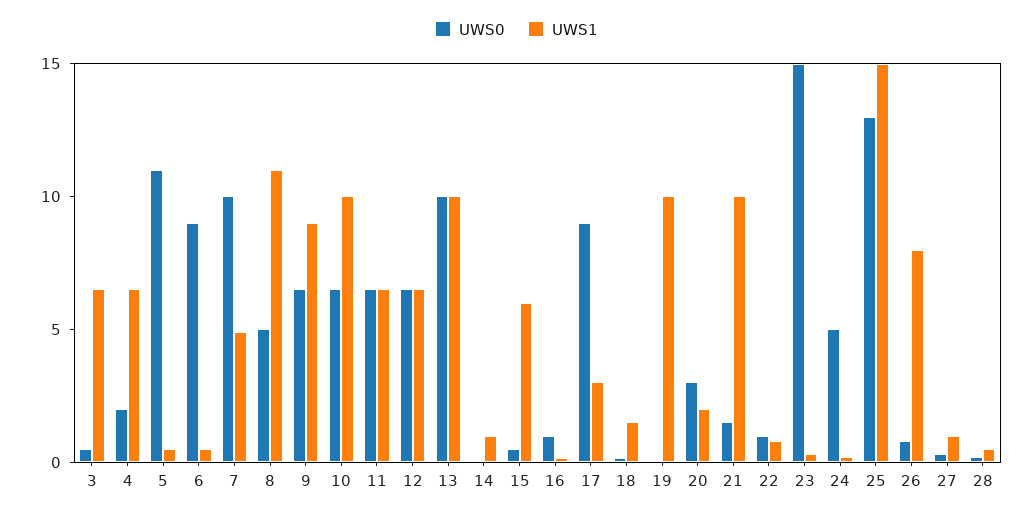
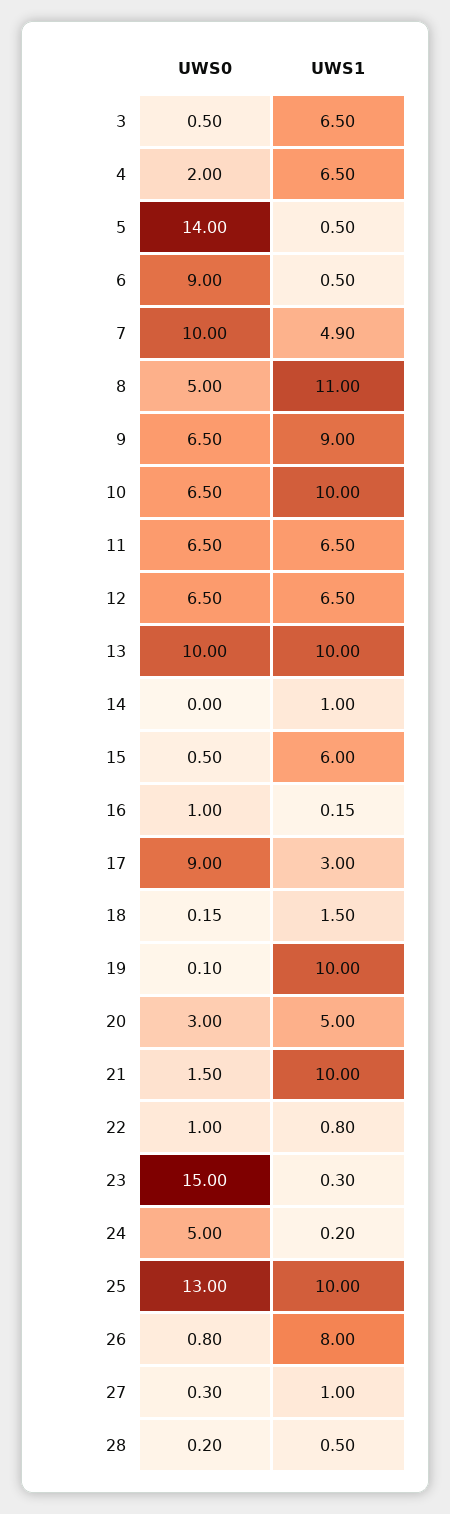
UWS0, 5: 11 -> 14
UWS1, 20: 2 -> 5
UWS1, 25: 15 -> 10

